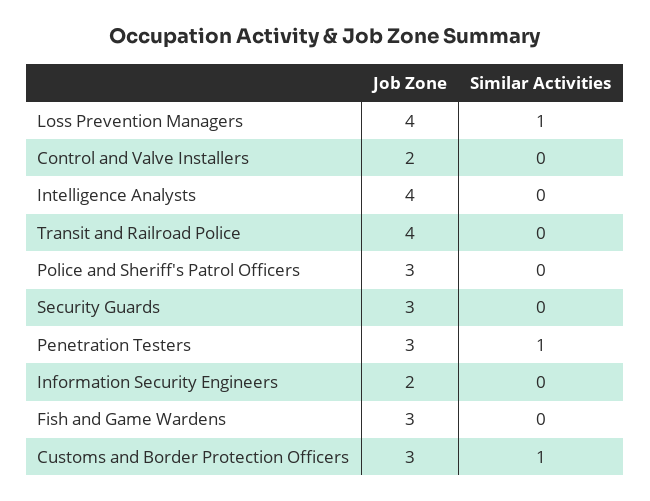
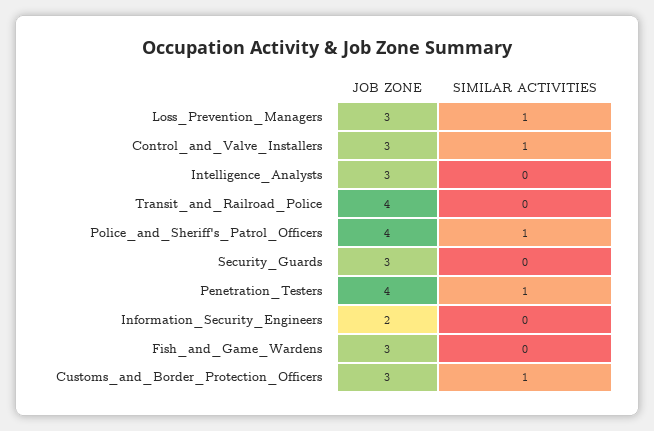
Job Zone, Loss Prevention Managers: 4 -> 3
Job Zone, Control and Valve Installers: 2 -> 3
Similar Activities, Control and Valve Installers: 0 -> 1
Job Zone, Intelligence Analysts: 4 -> 3
Job Zone, Police and Sheriff's Patrol Officers: 3 -> 4
Similar Activities, Police and Sheriff's Patrol Officers: 0 -> 1
Job Zone, Penetration Testers: 3 -> 4

